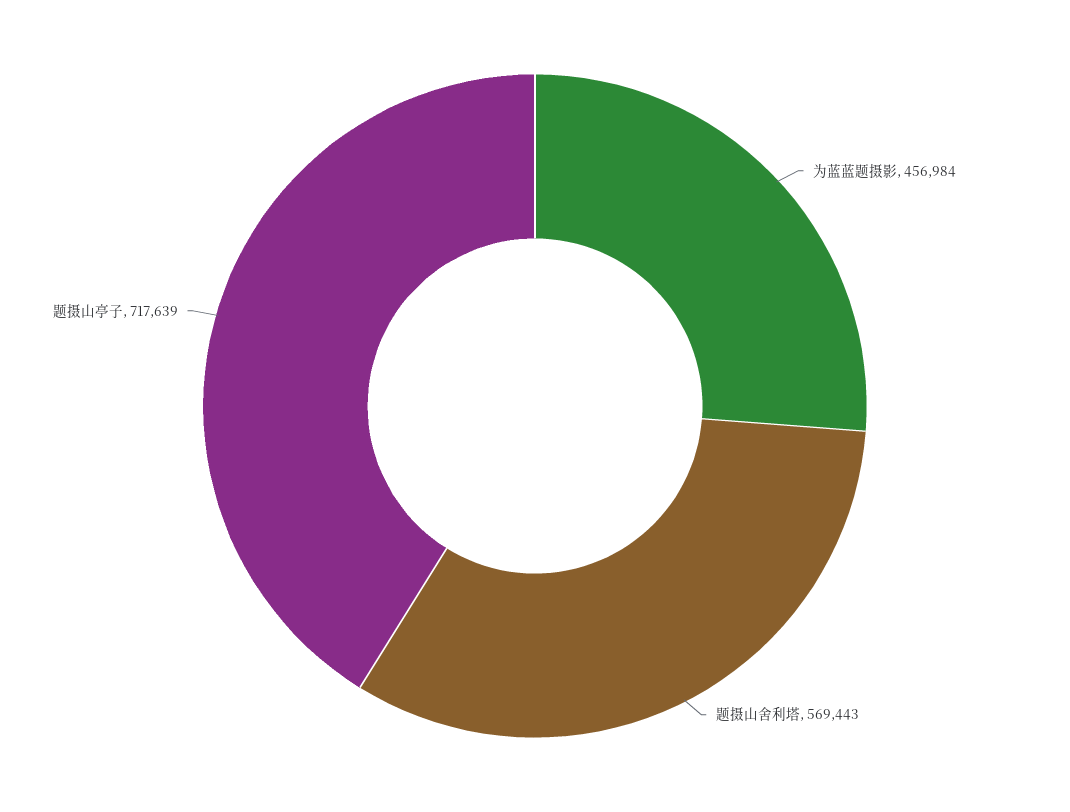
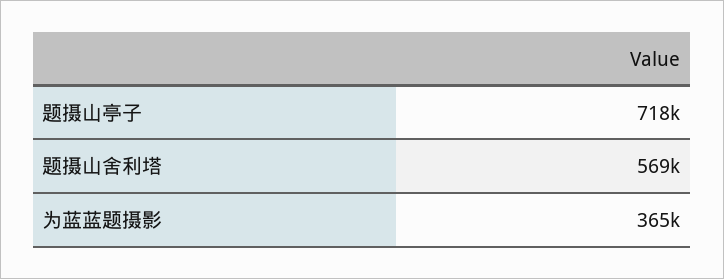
为蓝蓝题摄影: 456984 -> 365000

